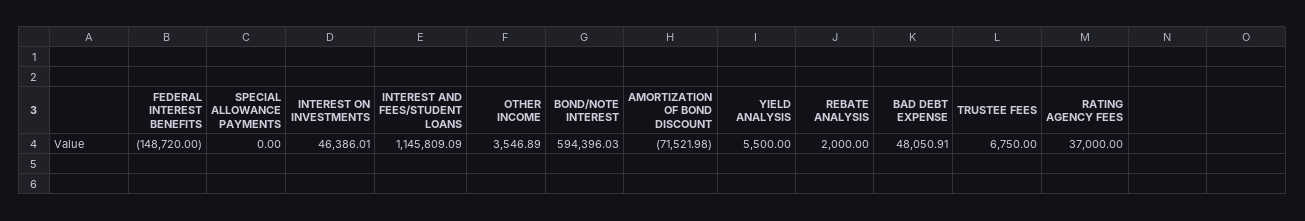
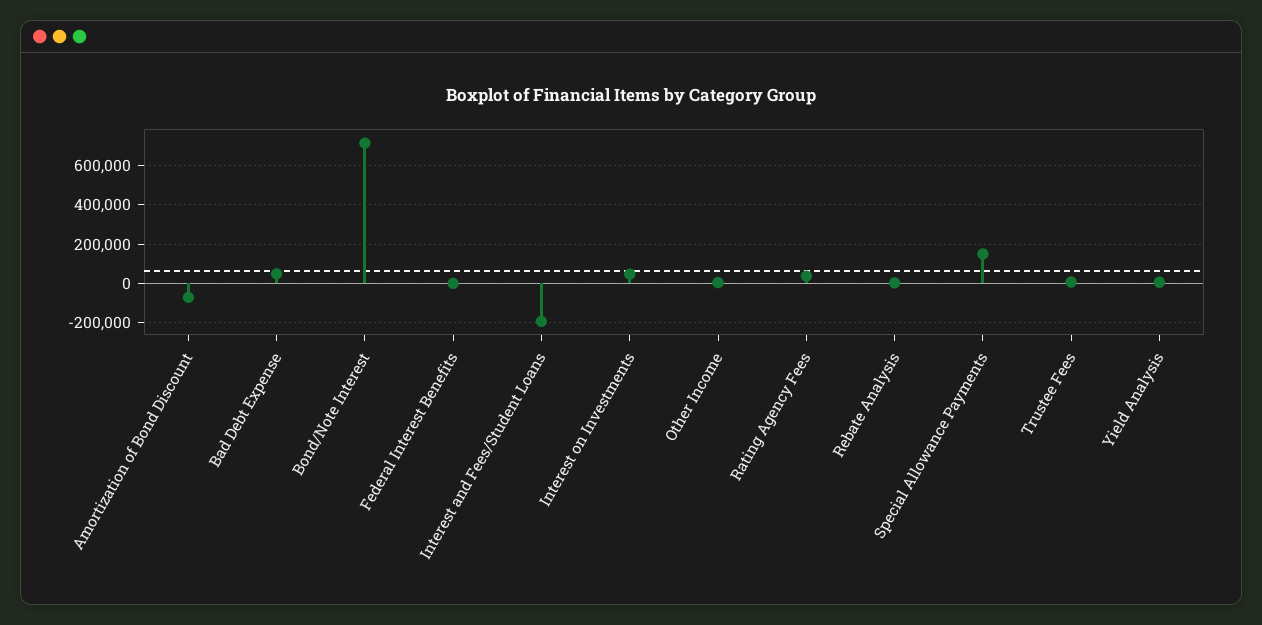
FEDERAL INTEREST BENEFITS: -148720 -> 0
SPECIAL ALLOWANCE PAYMENTS: 0 -> 150000
INTEREST AND FEES/STUDENT LOANS: 1145809.09 -> -200000
BOND/NOTE INTEREST: 594396.03 -> 700000

